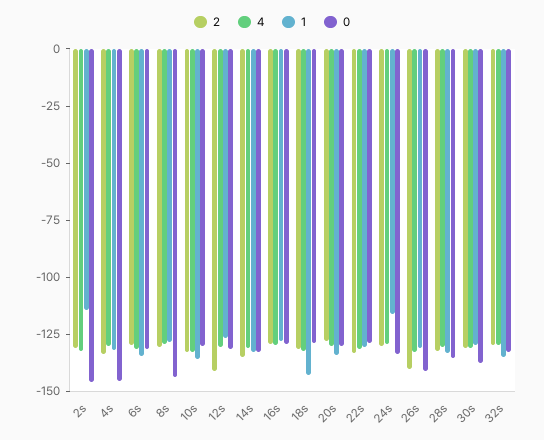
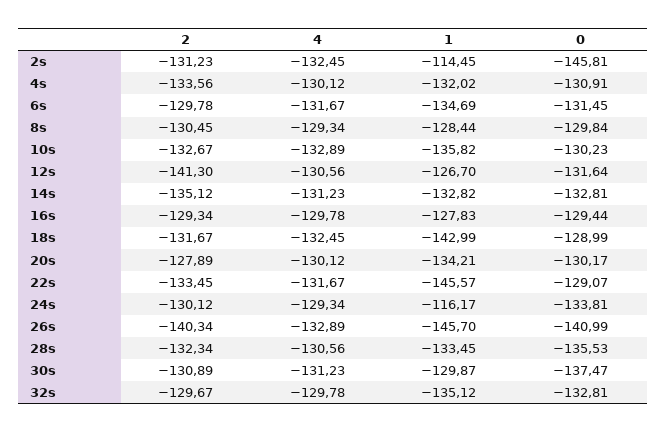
0, 4s: -145 -> -130.91
0, 8s: -145 -> -129.84
1, 22s: -130 -> -145.57
1, 26s: -130 -> -145.7

